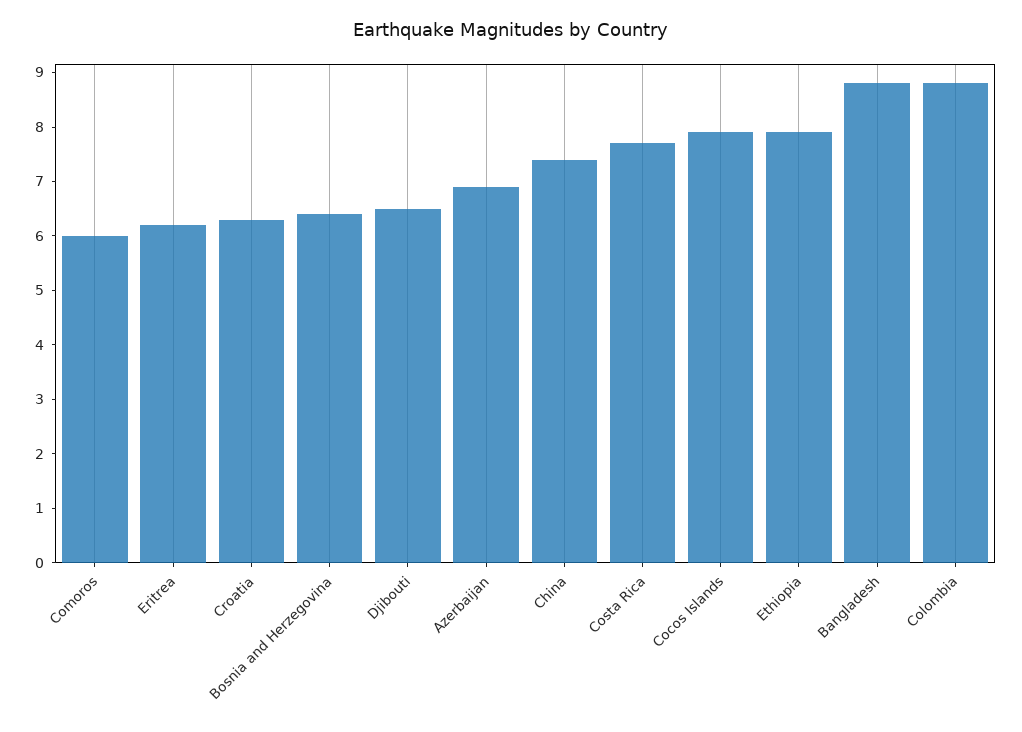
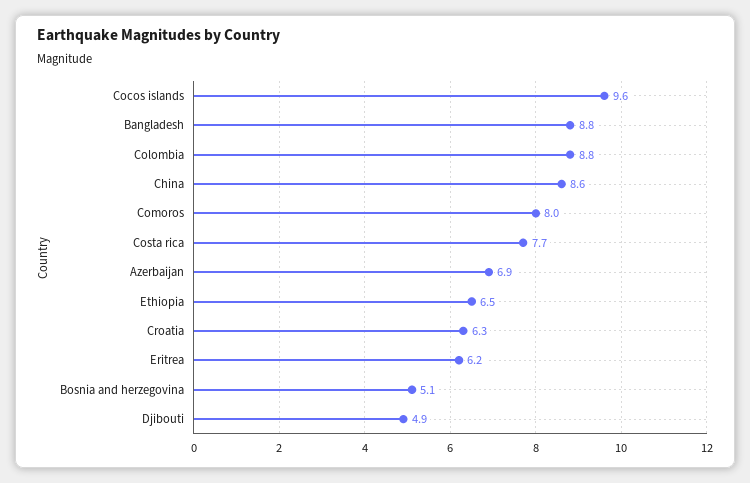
Comoros: 6 -> 8
Bosnia and Herzegovina: 6.5 -> 5.1
Djibouti: 6.5 -> 4.9
China: 7.5 -> 8.6
Cocos Islands: 8 -> 9.6
Ethiopia: 8 -> 6.5

